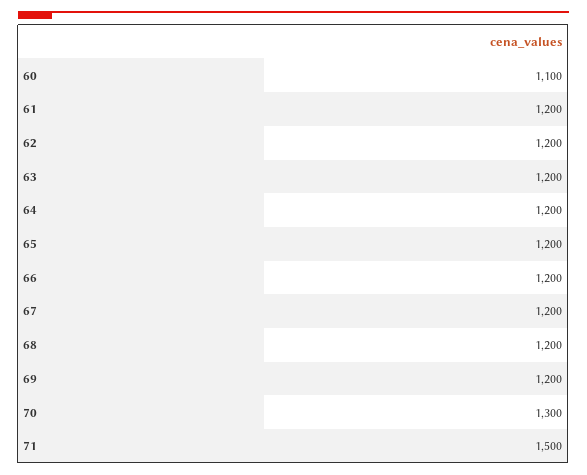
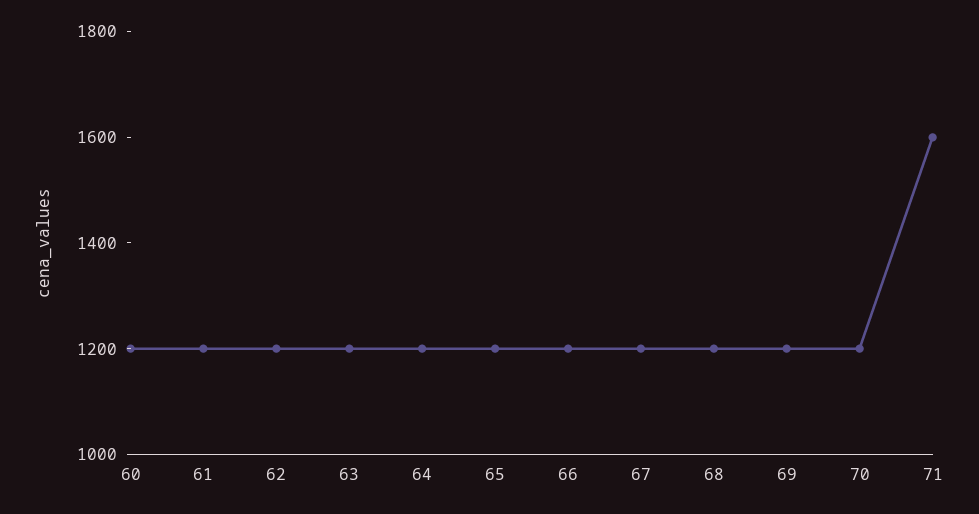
60: 1100 -> 1200
70: 1300 -> 1200
71: 1500 -> 1600

